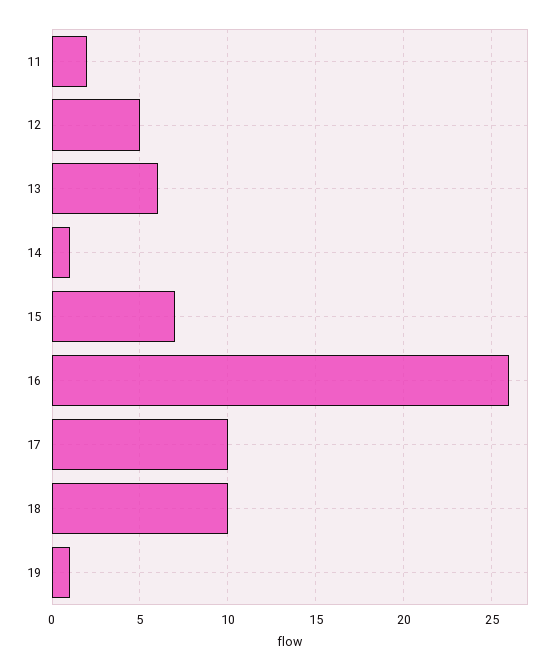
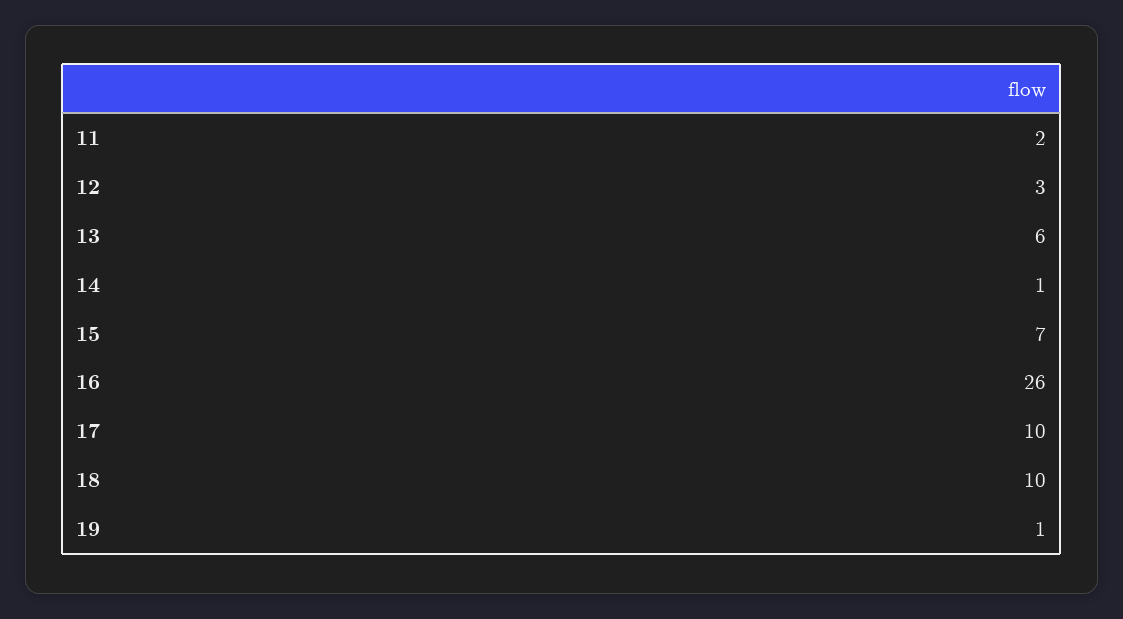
12: 5 -> 3

